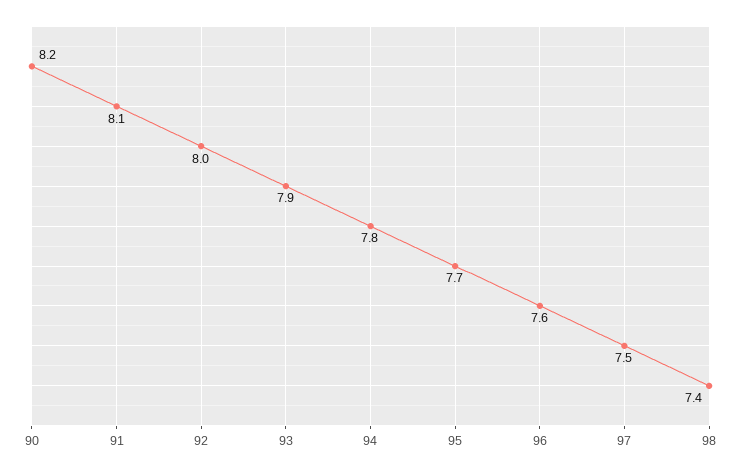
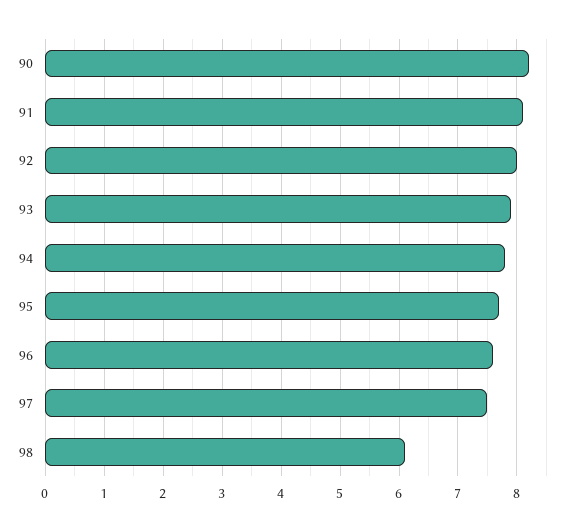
98: 7.4 -> 6

